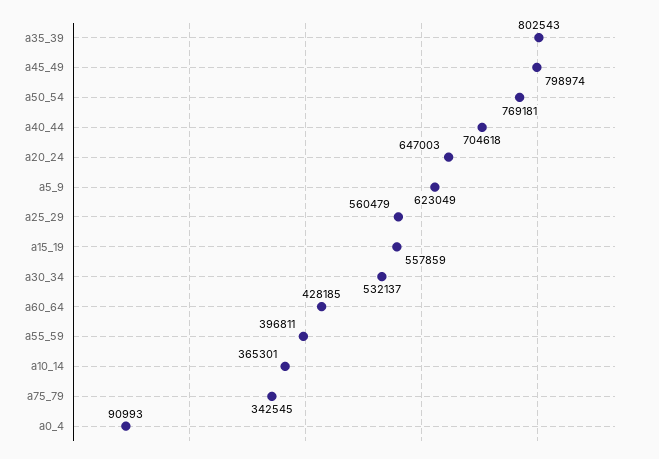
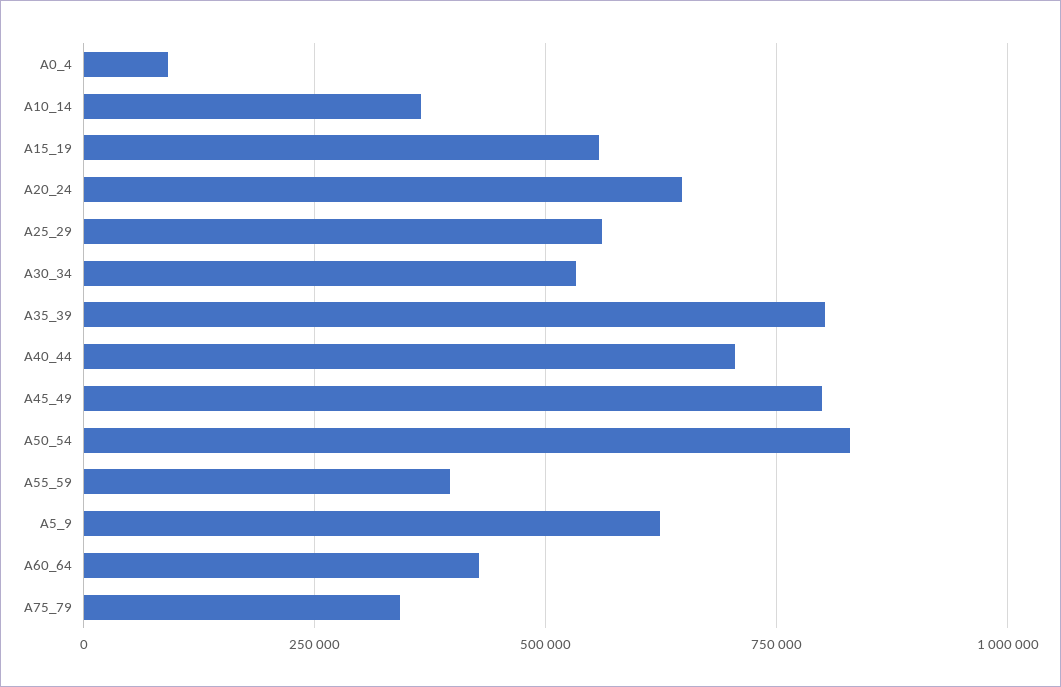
a50_54: 769181 -> 825000

